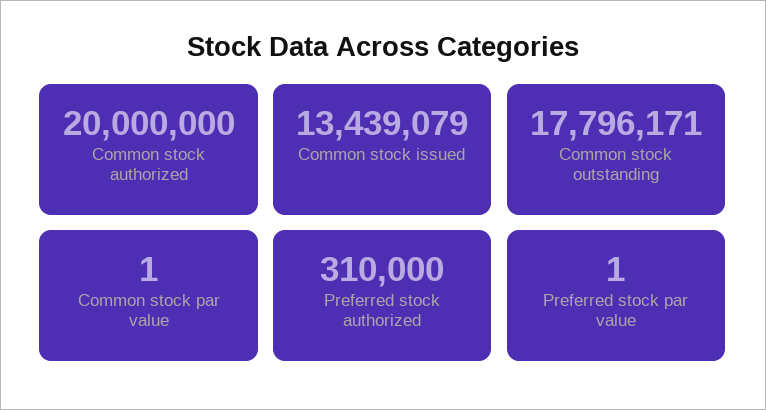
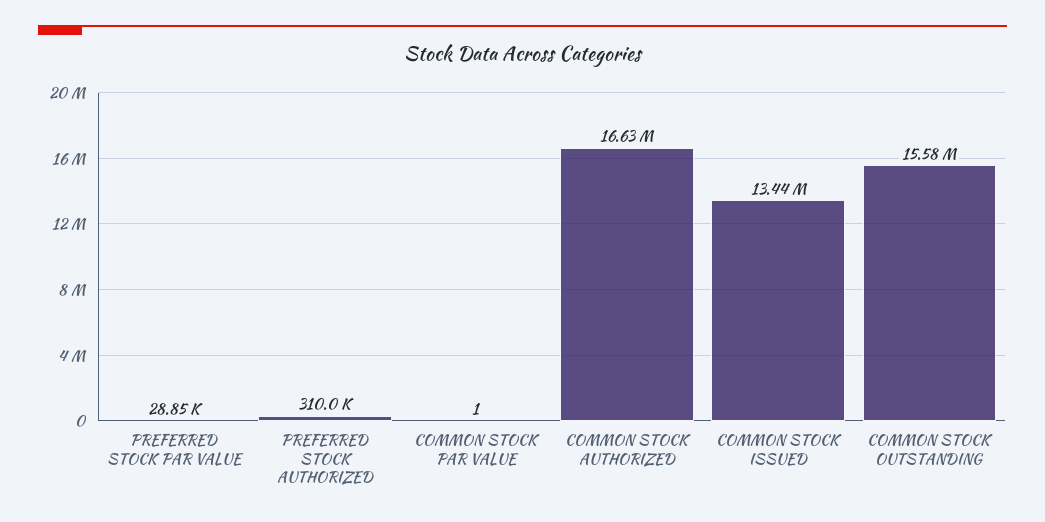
Common stock authorized: 20000000 -> 16630000
Common stock outstanding: 17796171 -> 15580000
Preferred stock par value: 1 -> 28850

